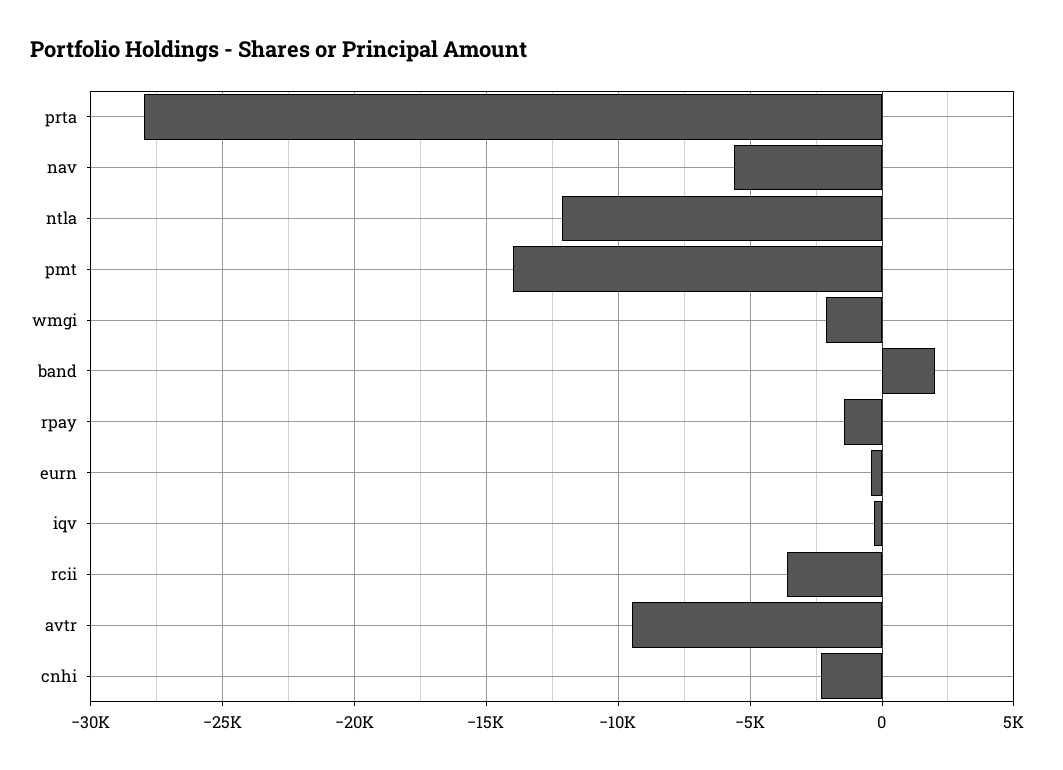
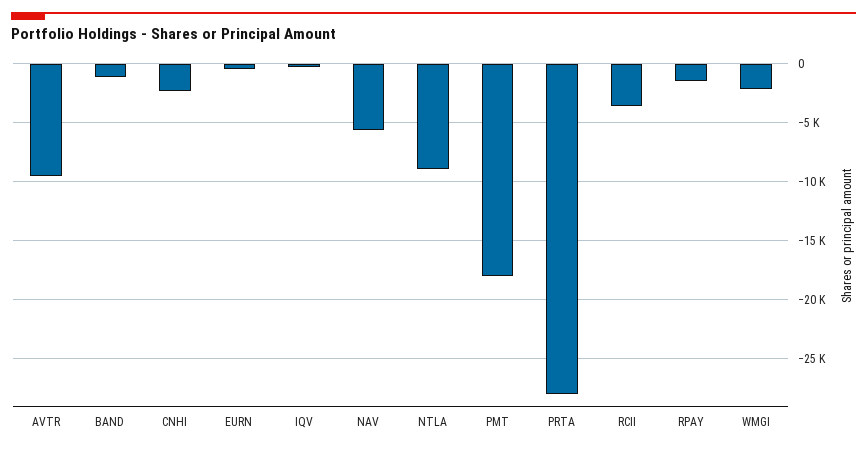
ntla: -12000 -> -9000
pmt: -14000 -> -18000
band: 2000 -> -1000

